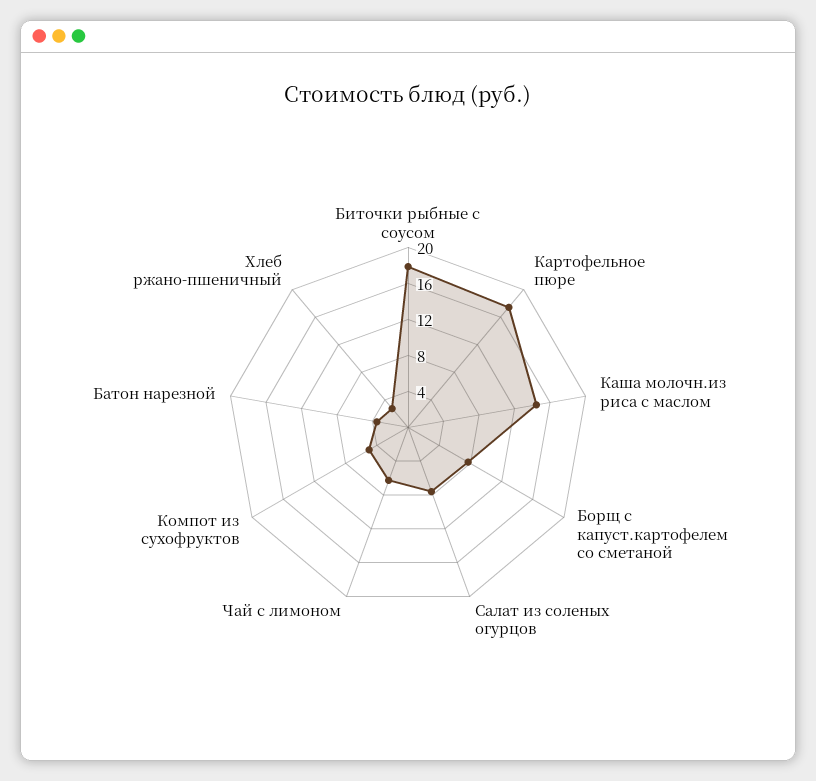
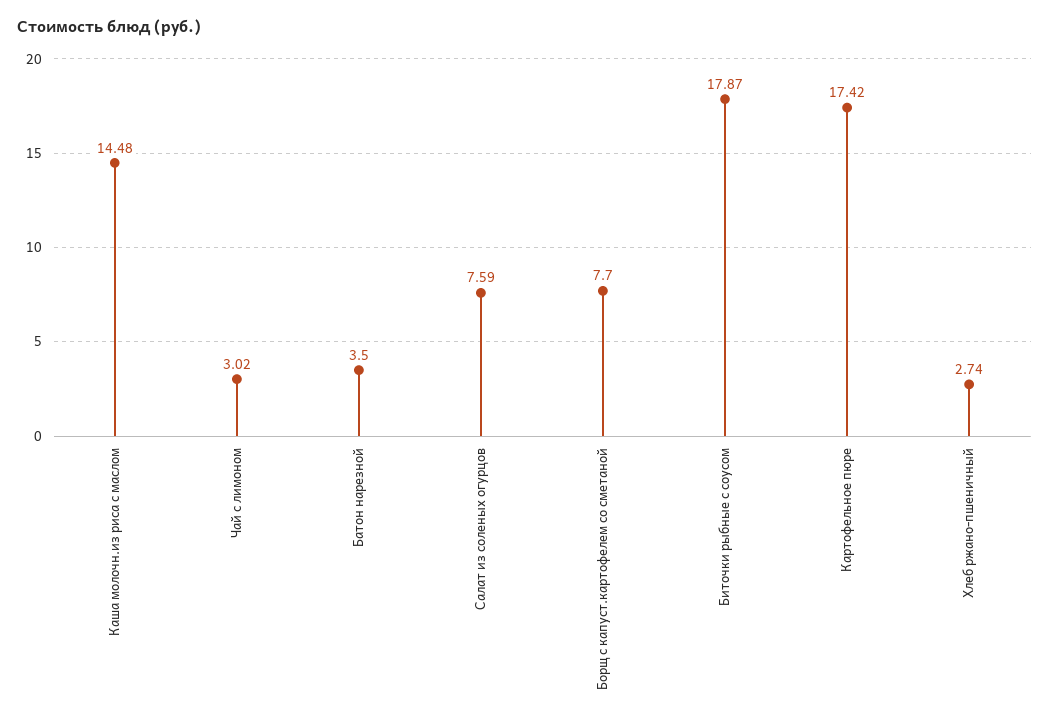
Чай с лимоном: 6 -> 3.02
Компот из сухофруктов: 5 -> none

